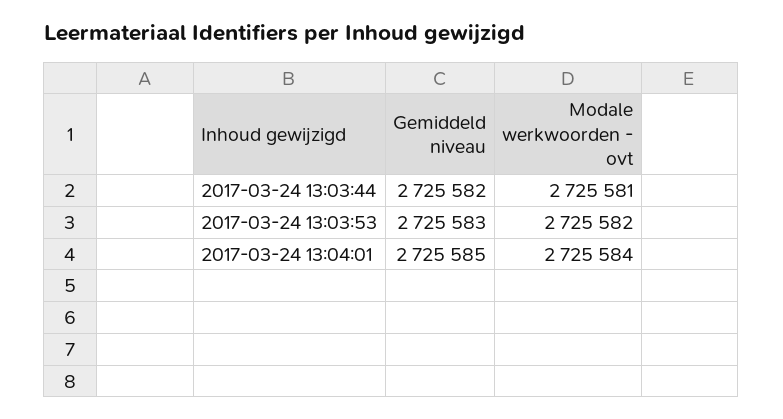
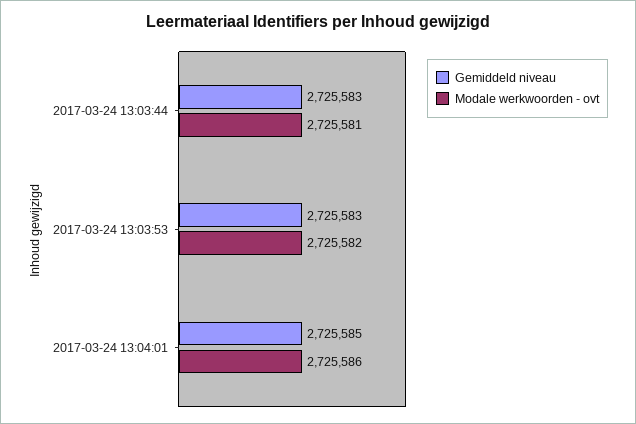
Gemiddeld niveau, 2017-03-24 13:03:44: 2725582 -> 2725583
Modale werkwoorden - ovt, 2017-03-24 13:04:01: 2725584 -> 2725586

